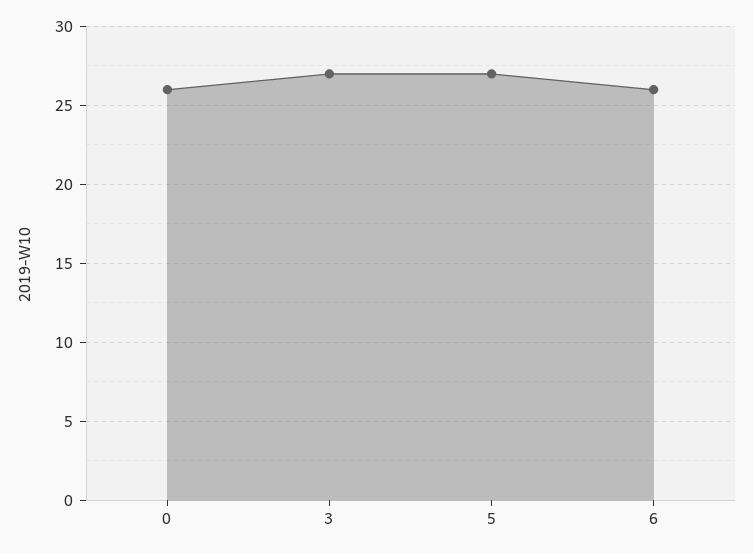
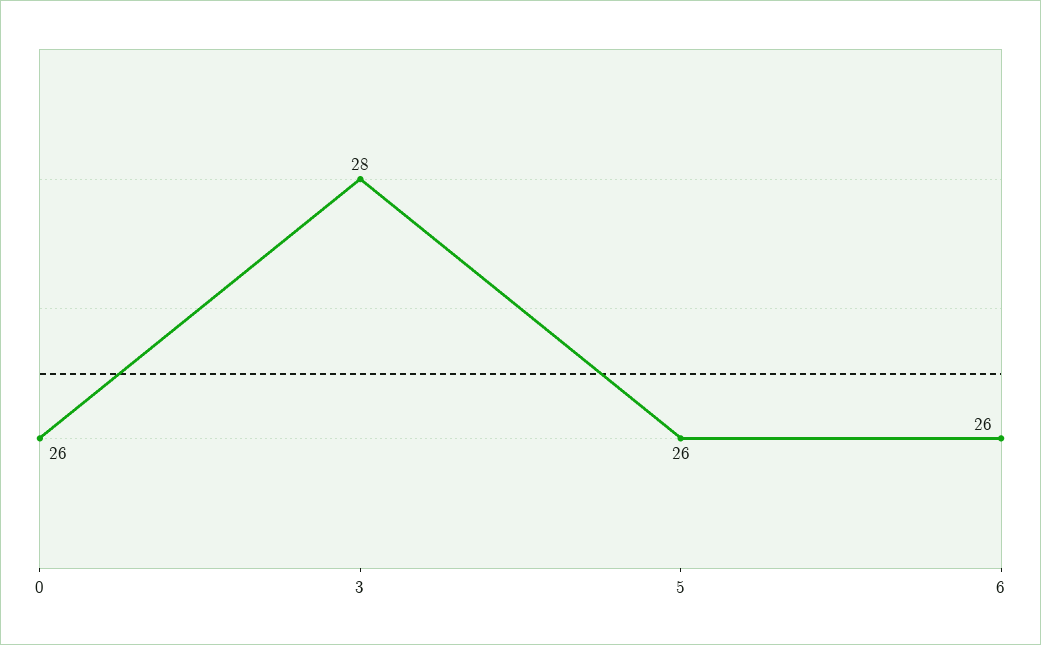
3: 27 -> 28
5: 27 -> 26

